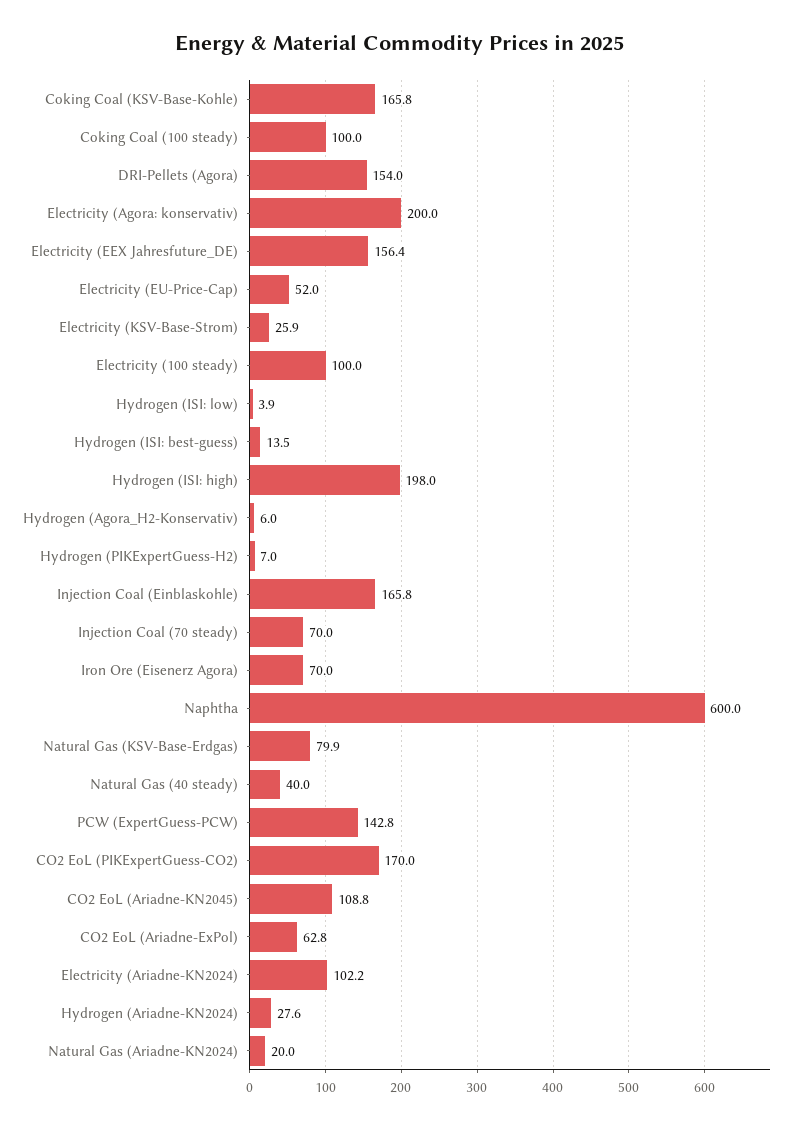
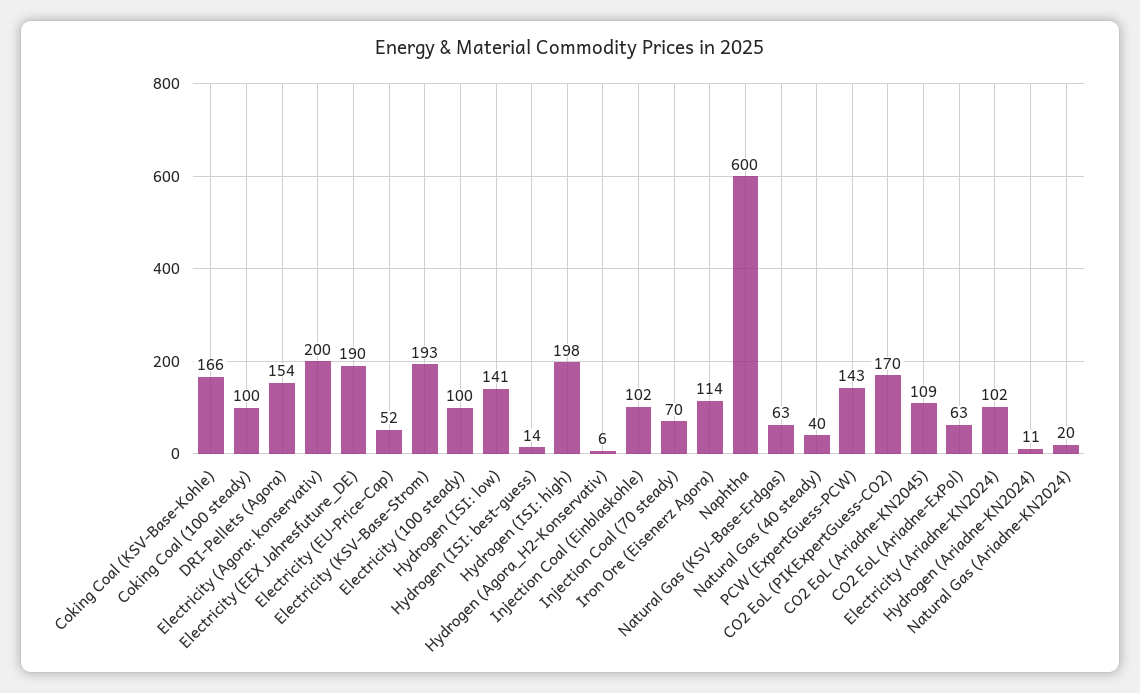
Electricity (EEX Jahresfuture_DE): 156.4 -> 190
Electricity (KSV-Base-Strom): 25.9 -> 193
Hydrogen (ISI: low): 3.9 -> 141
Hydrogen (PIKExpertGuess-H2): 7 -> none
Injection Coal (Einblaskohle): 165.8 -> 102
Iron Ore (Eisenerz Agora): 70 -> 114
Natural Gas (KSV-Base-Erdgas): 79.9 -> 63
Hydrogen (Ariadne-KN2024): 27.6 -> 11

